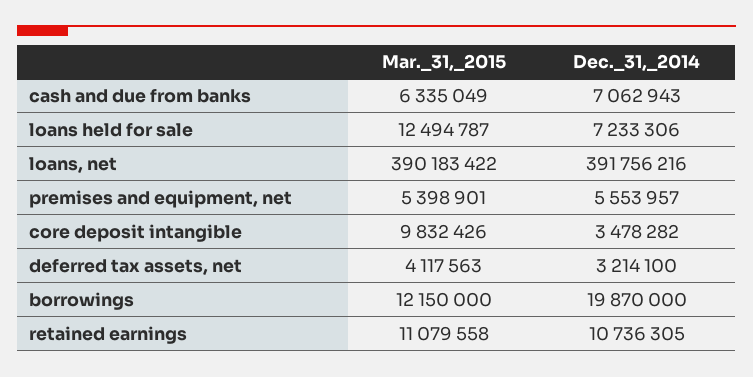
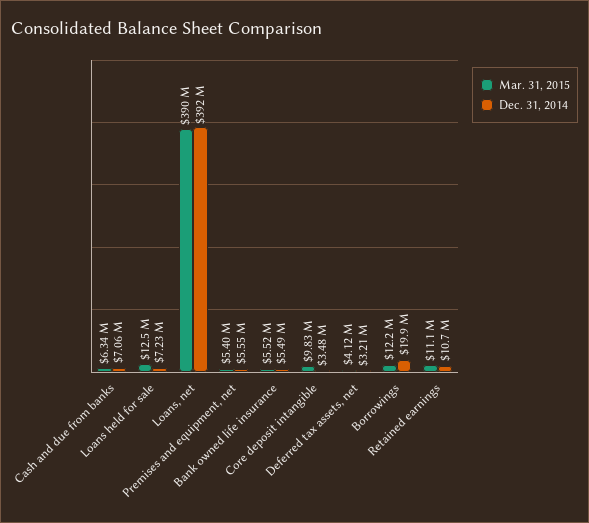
Mar._31,_2015, Bank owned life insurance: none -> 5520000
Dec._31,_2014, Bank owned life insurance: none -> 5490000

